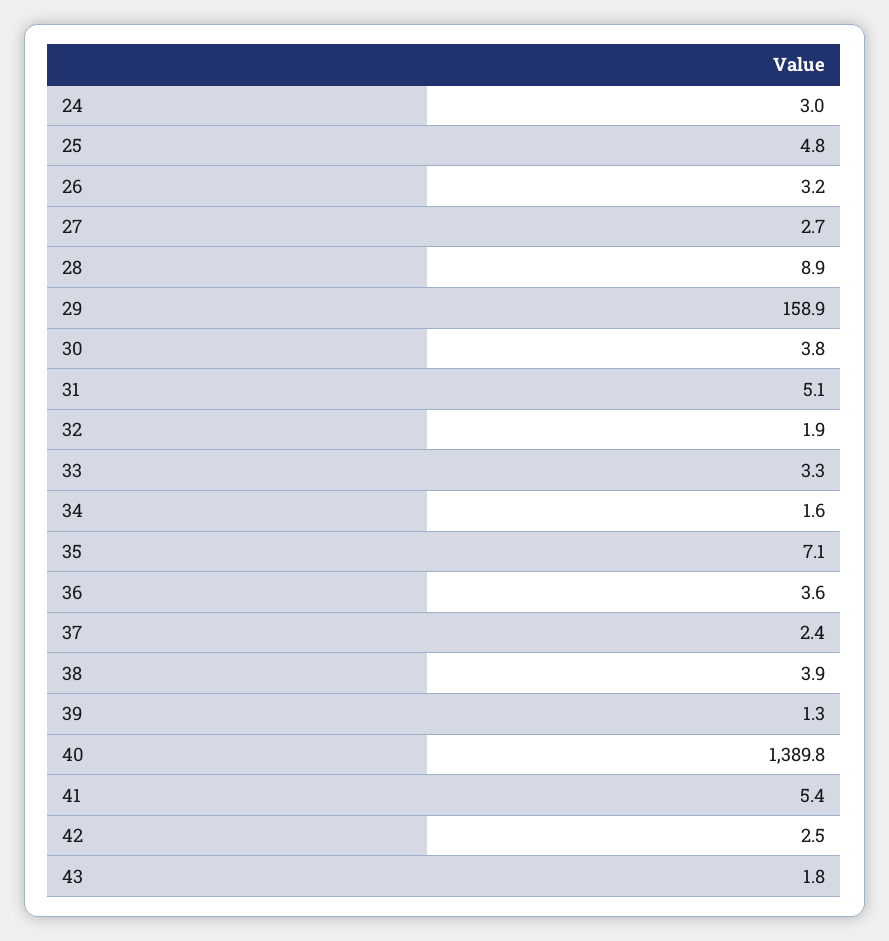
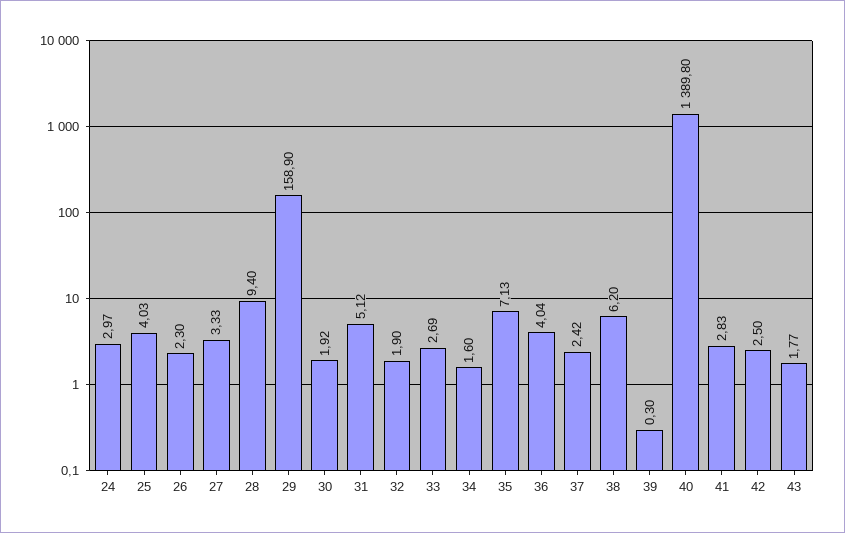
25: 4.8 -> 4.03
26: 3.2 -> 2.3
27: 2.7 -> 3.33
28: 8.9 -> 9.4
30: 3.8 -> 1.92
33: 3.3 -> 2.69
36: 3.6 -> 4.04
38: 3.9 -> 6.2
39: 1.3 -> 0.3
41: 5.4 -> 2.83

